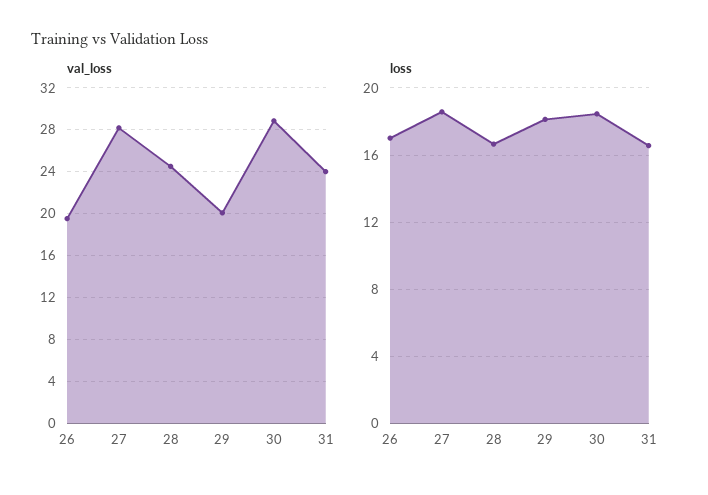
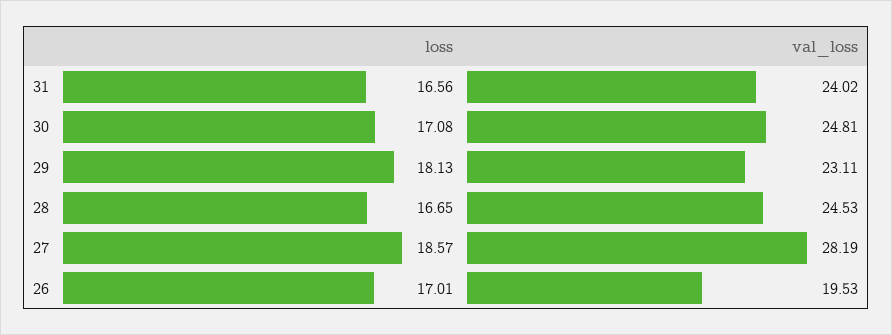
val_loss, 29: 20 -> 23.11
val_loss, 30: 29 -> 24.81
loss, 30: 18.5 -> 17.08

